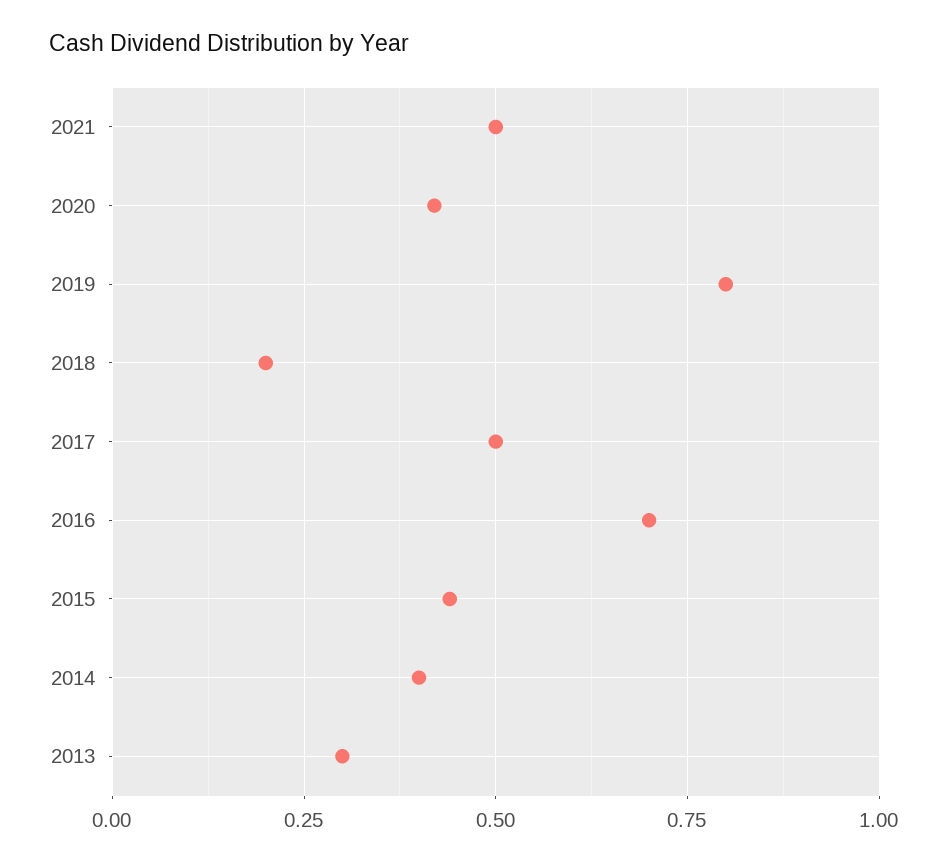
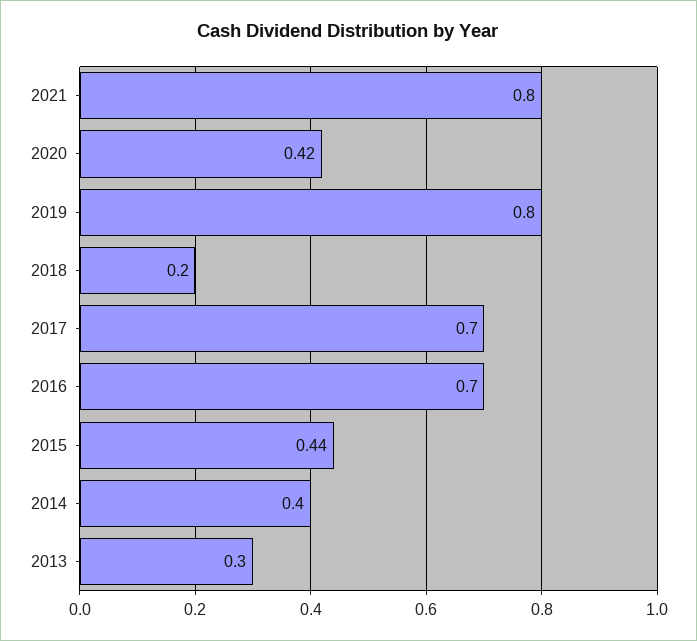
2021: 0.5 -> 0.8
2017: 0.5 -> 0.7

